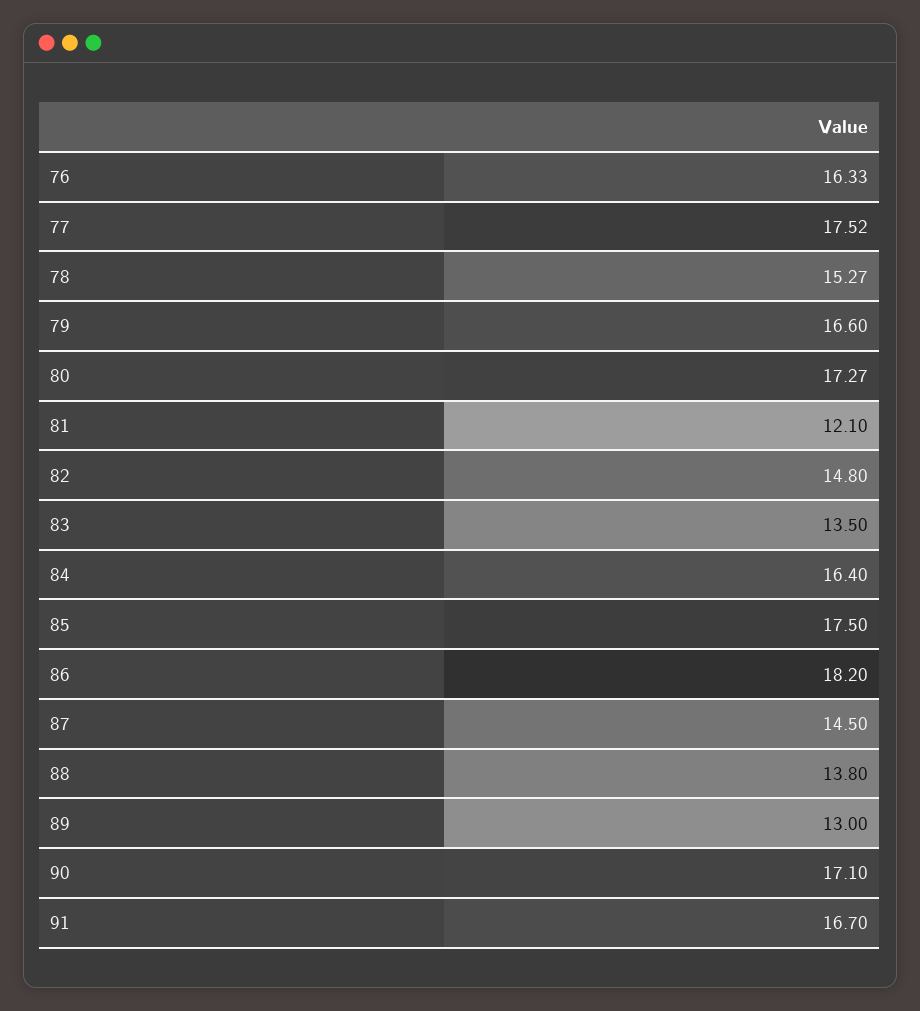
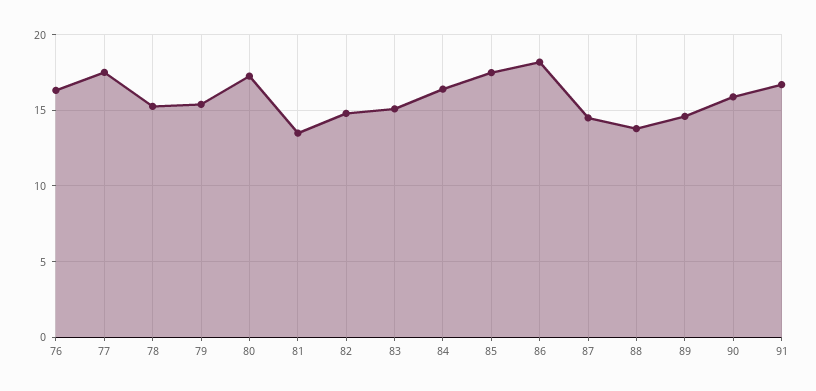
79: 16.6 -> 15.5
81: 12.1 -> 13.5
83: 13.5 -> 15
89: 13 -> 14.5
90: 17.1 -> 16

